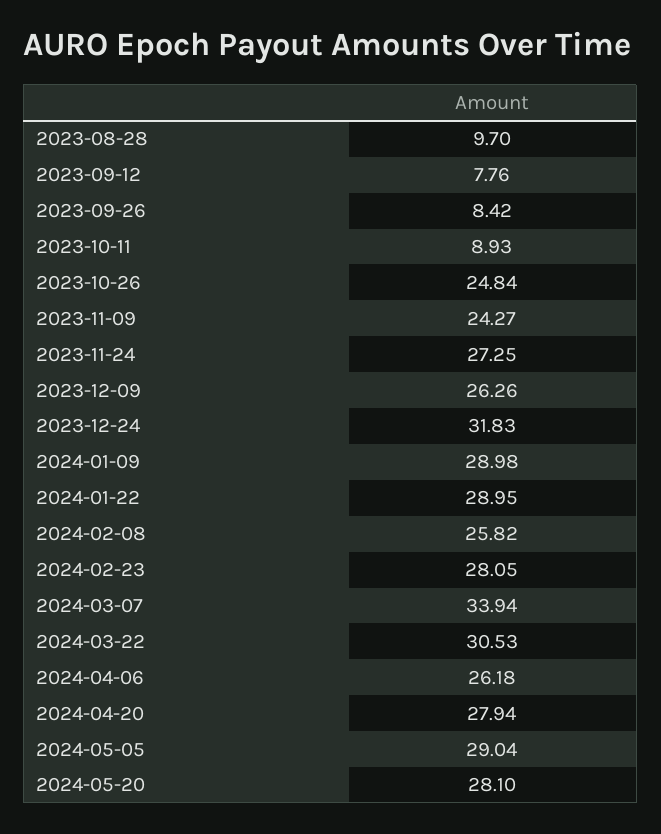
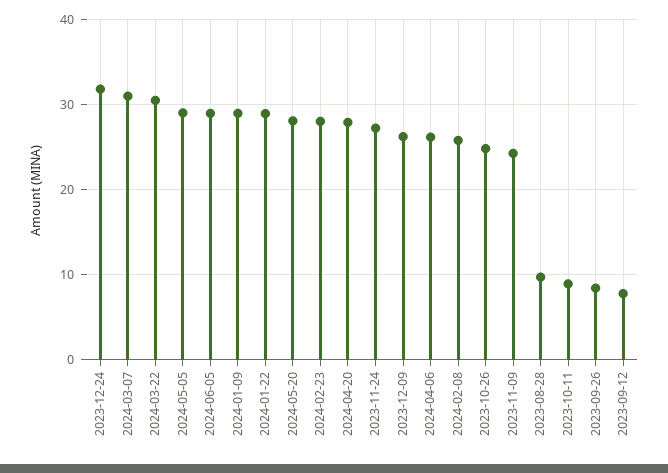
2024-03-07: 33.94 -> 31
2024-06-05: none -> 29

